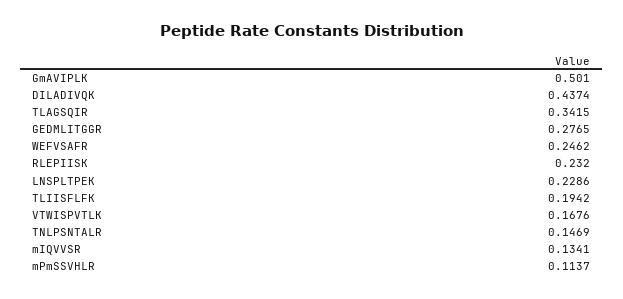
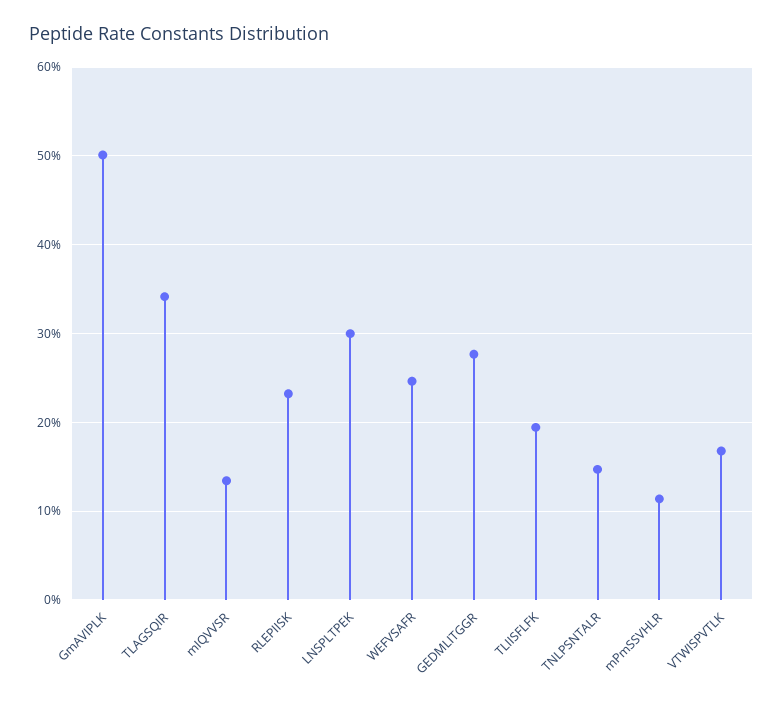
DILADIVQK: 0.4374 -> none
LNSPLTPEK: 0.2286 -> 0.3

